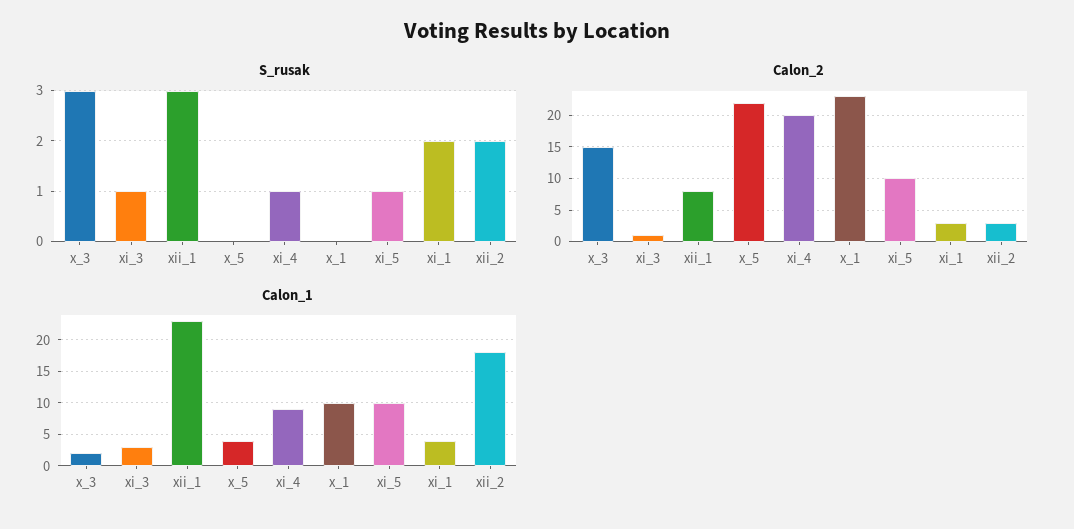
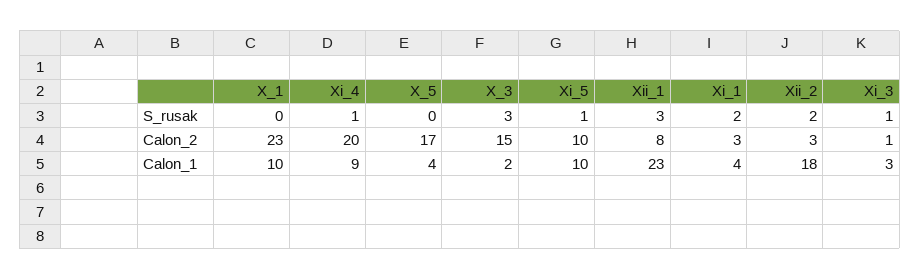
Calon_2, x_5: 22 -> 17

